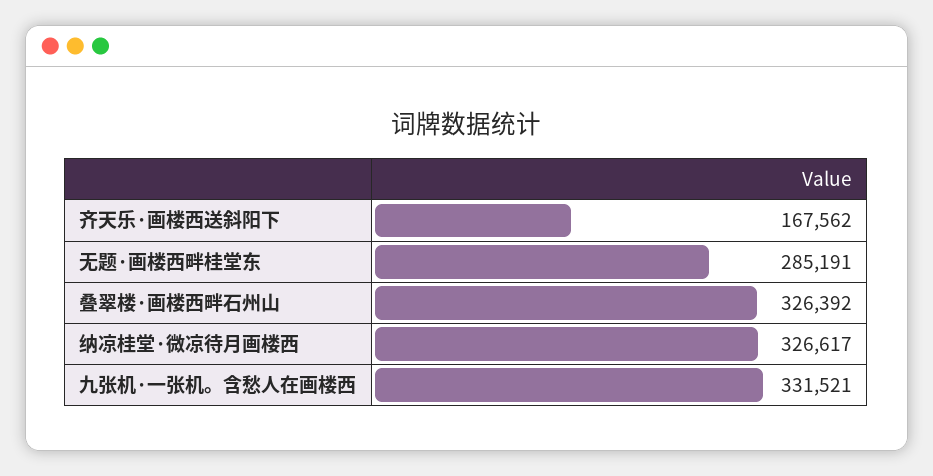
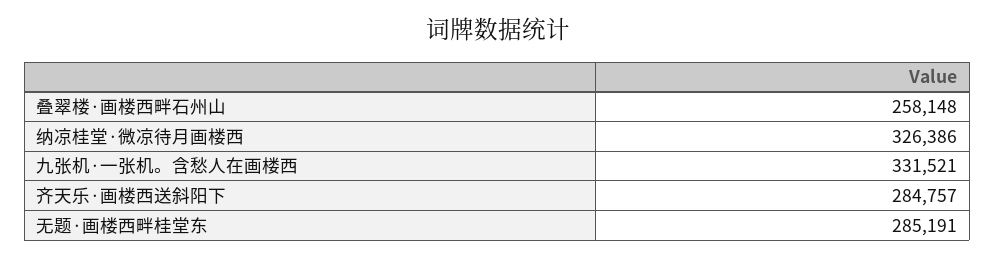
齐天乐·画楼西送斜阳下: 167562 -> 284757
叠翠楼·画楼西畔石州山: 326392 -> 258148
纳凉桂堂·微凉待月画楼西: 326617 -> 326386

